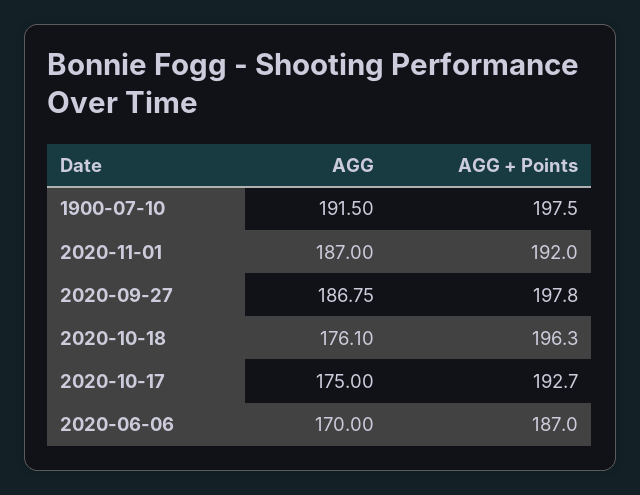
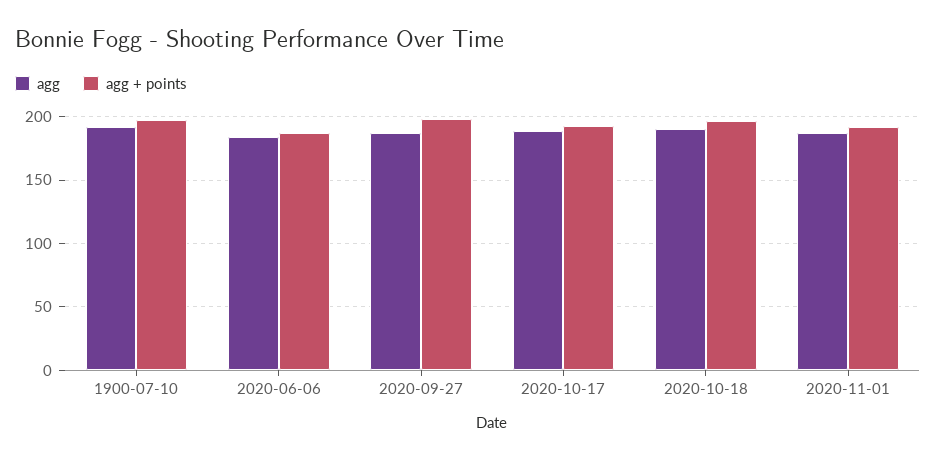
AGG, 2020-10-18: 176.1 -> 190
AGG, 2020-10-17: 175 -> 190
AGG, 2020-06-06: 170 -> 185

